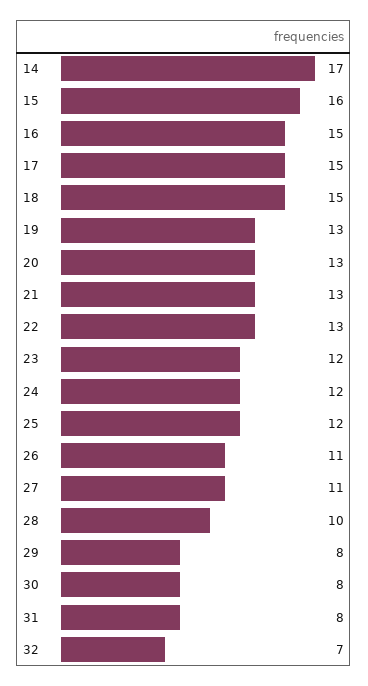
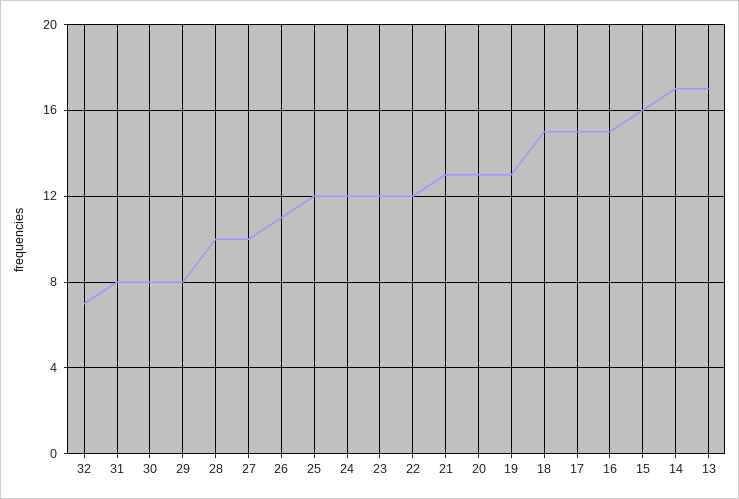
22: 13 -> 12
27: 11 -> 10
13: none -> 17

